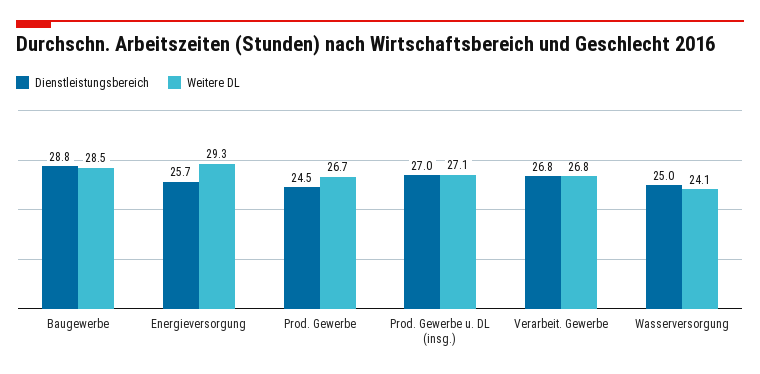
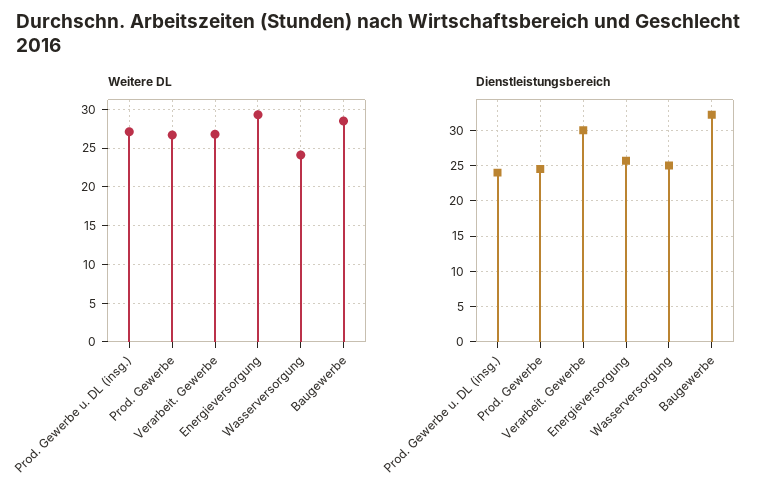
Dienstleistungsbereich, Baugewerbe: 28.8 -> 32
Dienstleistungsbereich, Prod. Gewerbe u. DL (insg.): 27 -> 24
Dienstleistungsbereich, Verarbeit. Gewerbe: 26.8 -> 30

